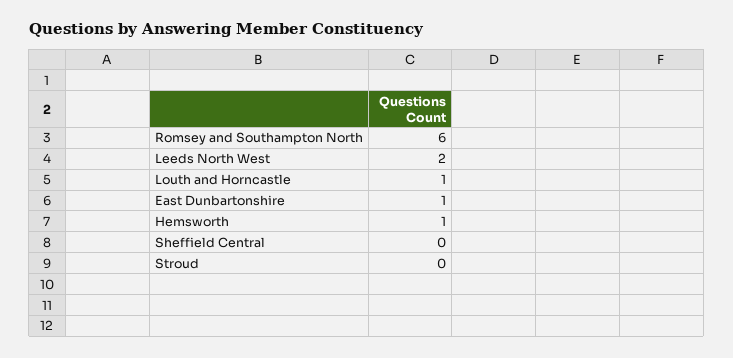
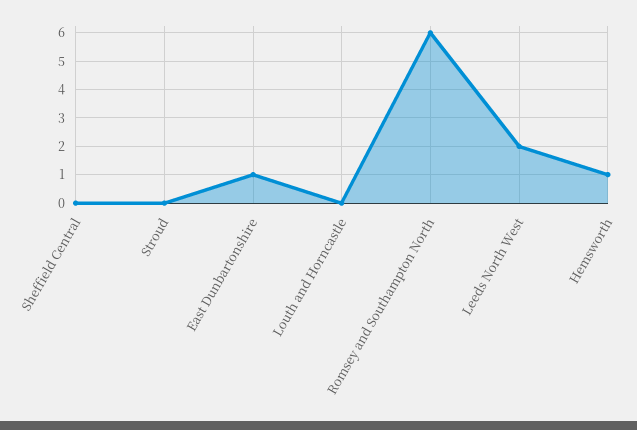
Louth and Horncastle: 1 -> 0

